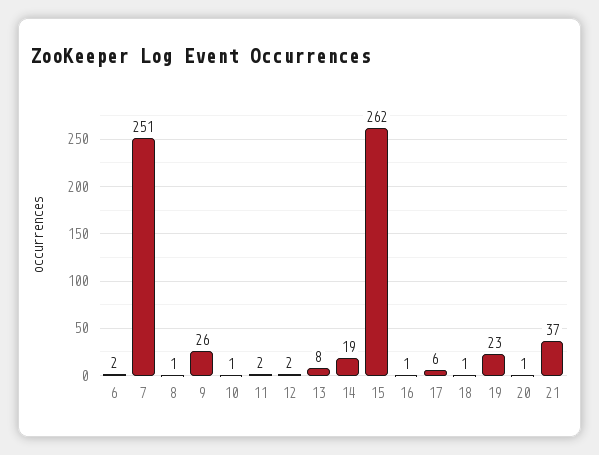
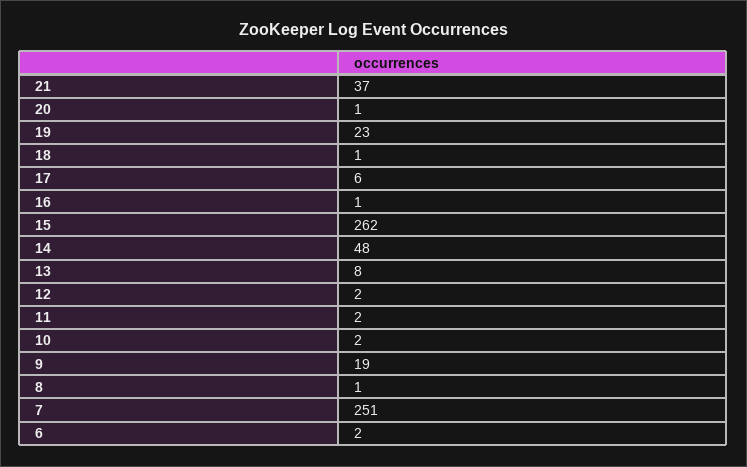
9: 26 -> 19
10: 1 -> 2
14: 19 -> 48

